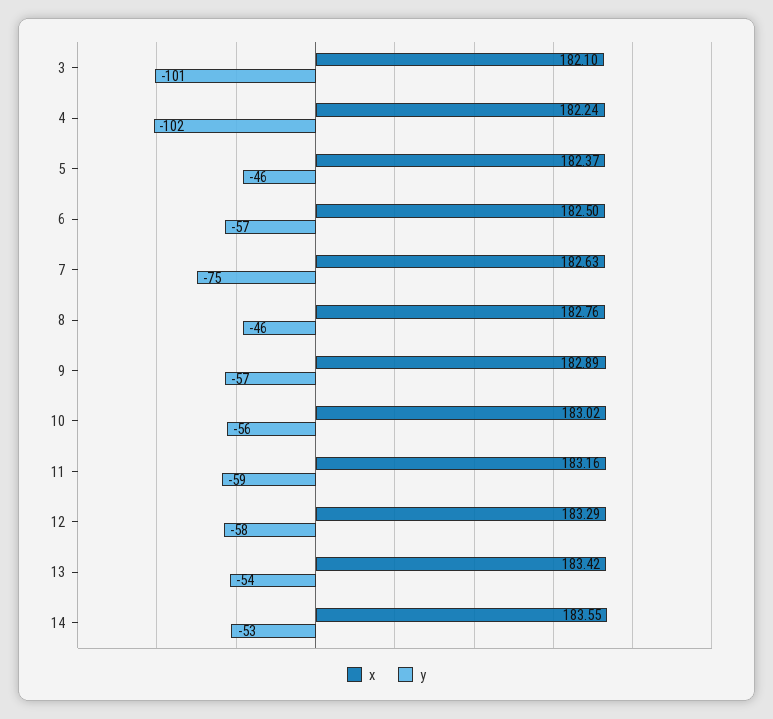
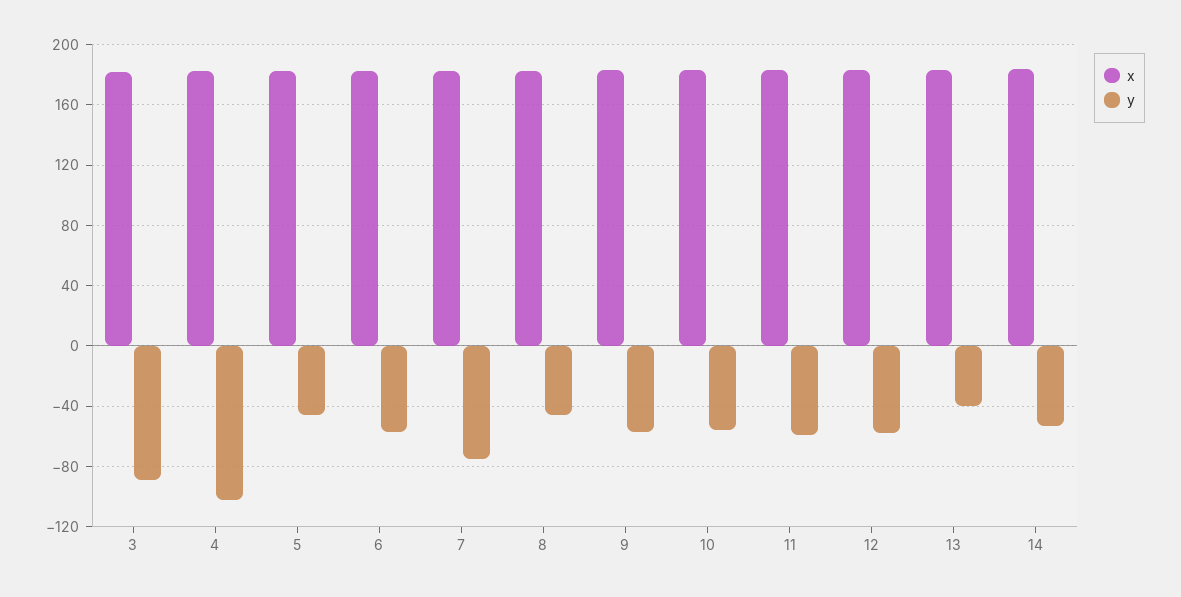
y, 3: -101 -> -90
y, 13: -54 -> -40

